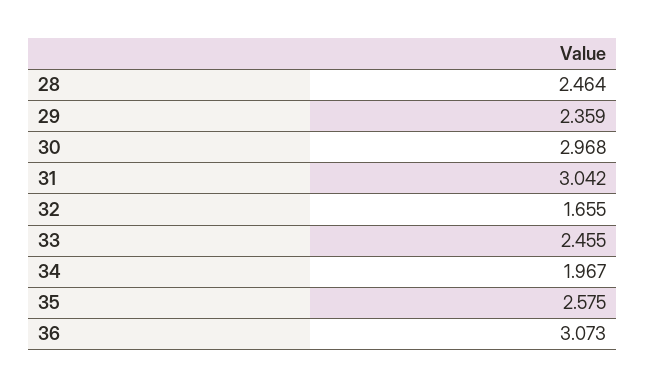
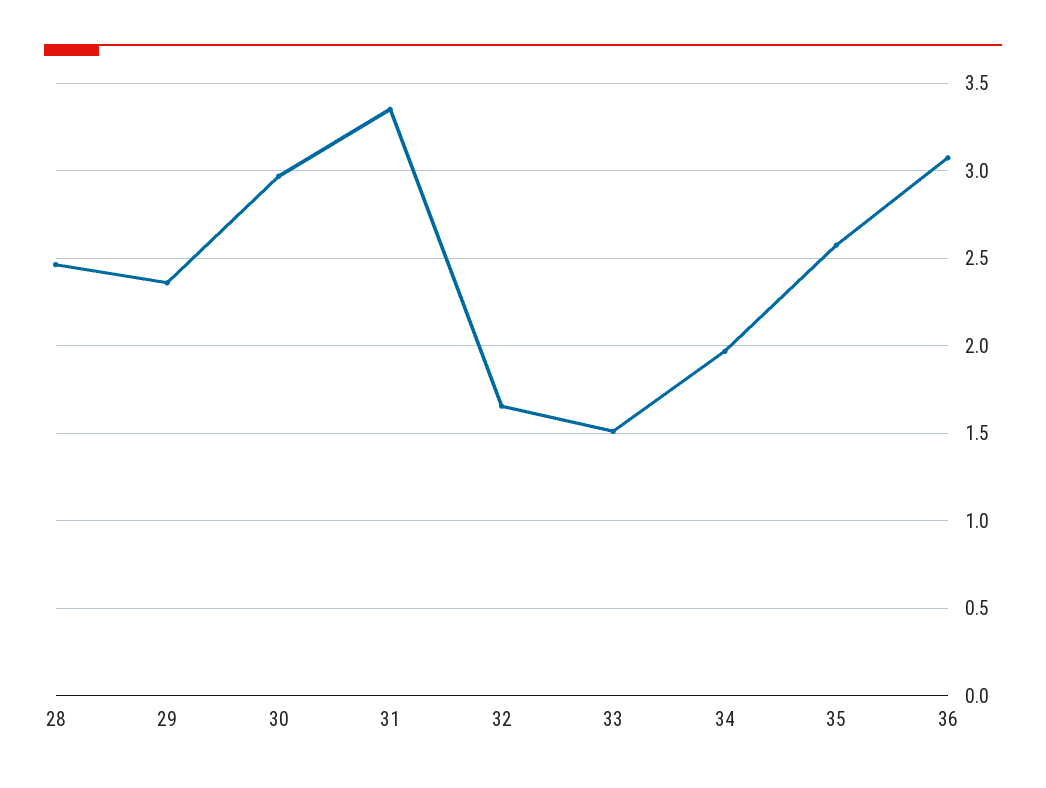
31: 3.042 -> 3.35
33: 2.455 -> 1.5

